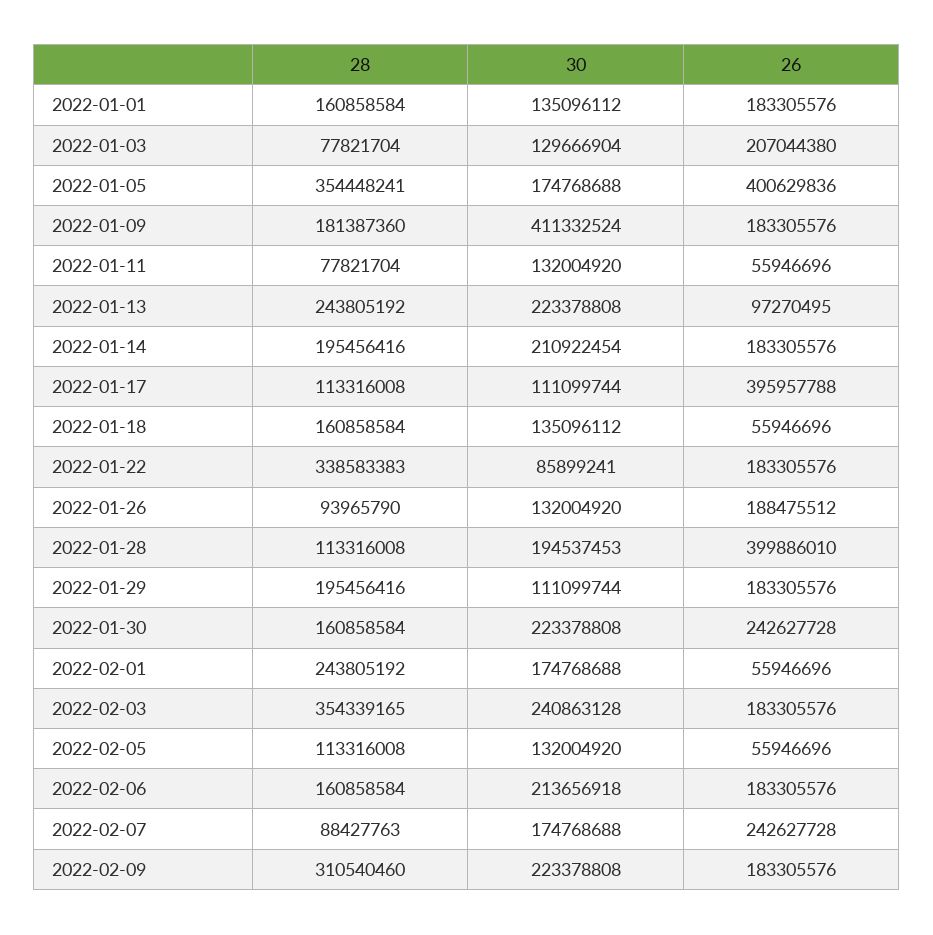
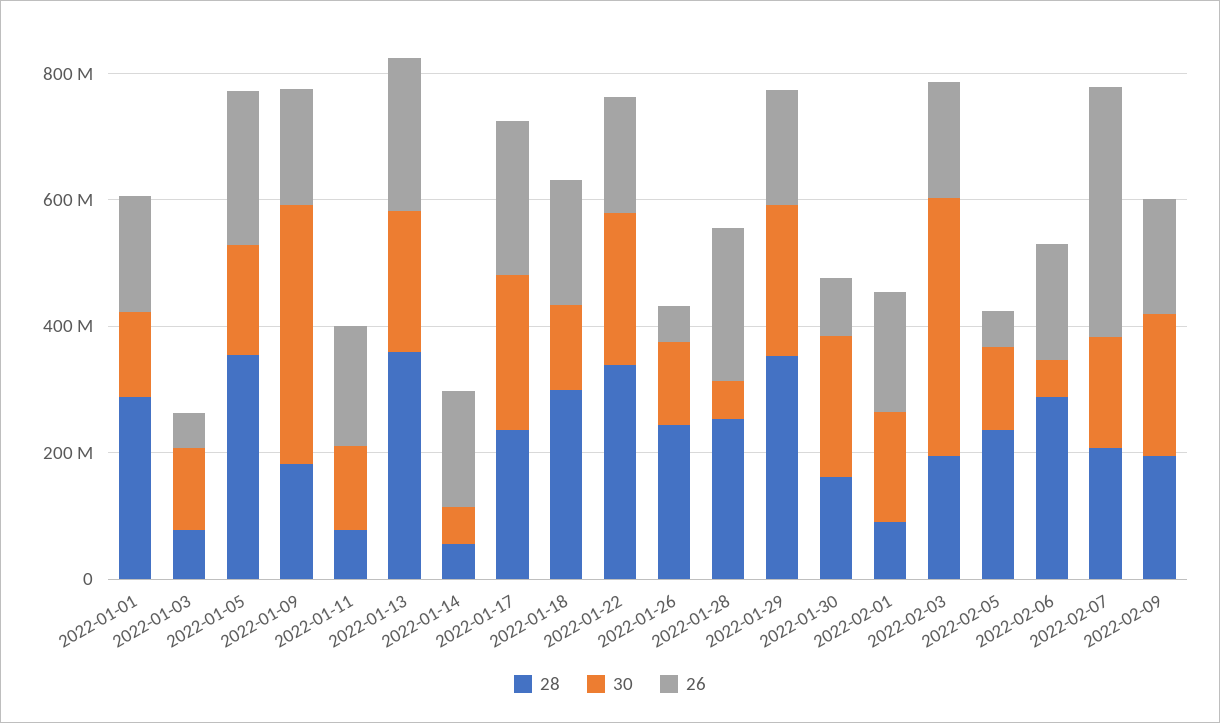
28, 2022-01-01: 160858584 -> 300000000
26, 2022-01-03: 207044380 -> 50000000
26, 2022-01-05: 400629836 -> 250000000
26, 2022-01-11: 55946696 -> 200000000
28, 2022-01-13: 243805192 -> 350000000
26, 2022-01-13: 97270495 -> 250000000
28, 2022-01-14: 195456416 -> 50000000
30, 2022-01-14: 210922454 -> 50000000
28, 2022-01-17: 113316008 -> 250000000
30, 2022-01-17: 111099744 -> 250000000
26, 2022-01-17: 395957788 -> 250000000
28, 2022-01-18: 160858584 -> 300000000
26, 2022-01-18: 55946696 -> 200000000
30, 2022-01-22: 85899241 -> 250000000
28, 2022-01-26: 93965790 -> 250000000
26, 2022-01-26: 188475512 -> 50000000
28, 2022-01-28: 113316008 -> 250000000
30, 2022-01-28: 194537453 -> 50000000
26, 2022-01-28: 399886010 -> 250000000
28, 2022-01-29: 195456416 -> 350000000
30, 2022-01-29: 111099744 -> 250000000
26, 2022-01-30: 242627728 -> 100000000
28, 2022-02-01: 243805192 -> 100000000
26, 2022-02-01: 55946696 -> 200000000
28, 2022-02-03: 354339165 -> 200000000
30, 2022-02-03: 240863128 -> 400000000
28, 2022-02-05: 113316008 -> 250000000
28, 2022-02-06: 160858584 -> 300000000
30, 2022-02-06: 213656918 -> 50000000
28, 2022-02-07: 88427763 -> 200000000
26, 2022-02-07: 242627728 -> 400000000
28, 2022-02-09: 310540460 -> 200000000

